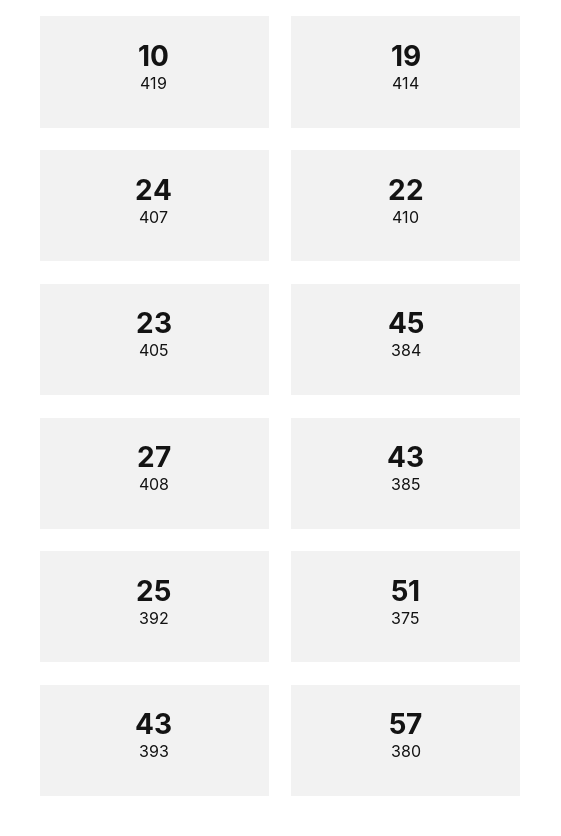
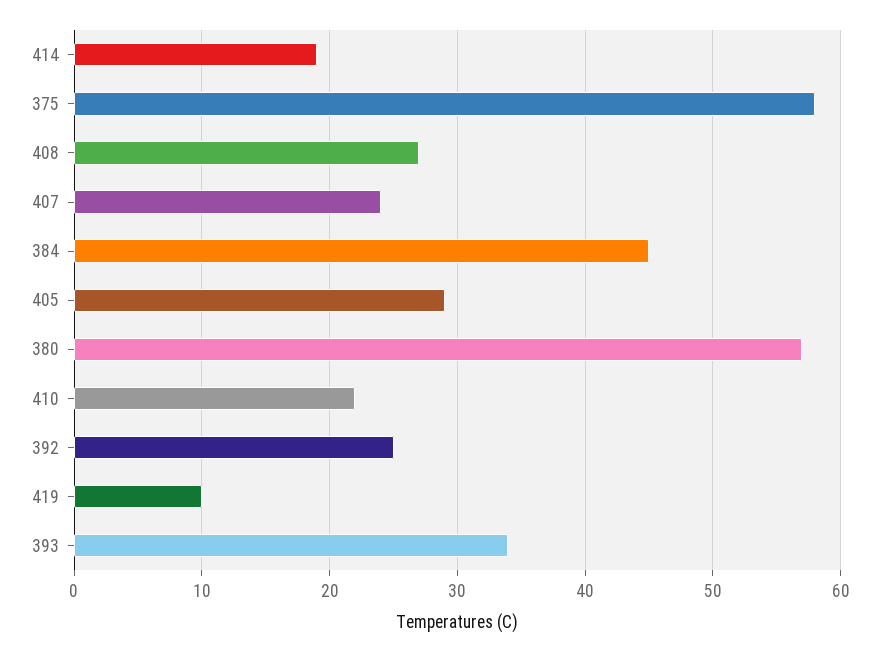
405: 23 -> 29
385: 43 -> none
375: 51 -> 58
393: 43 -> 34

